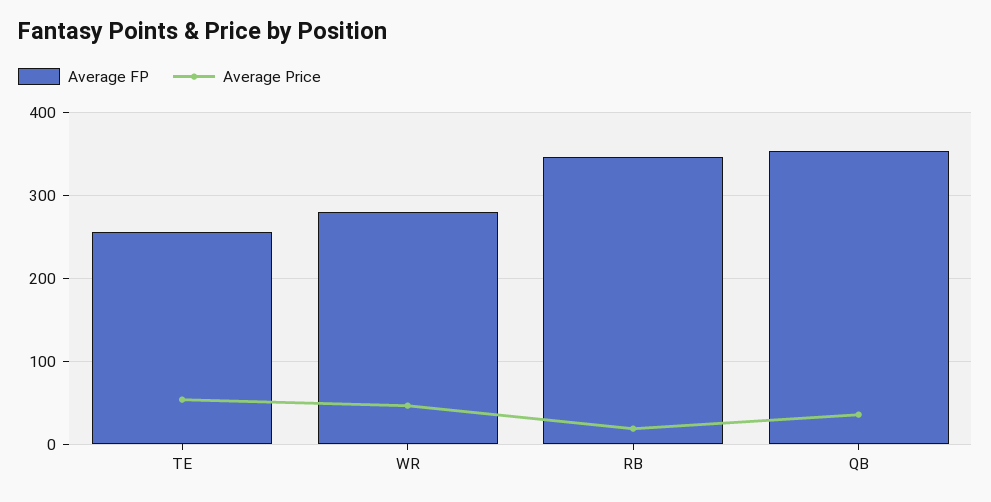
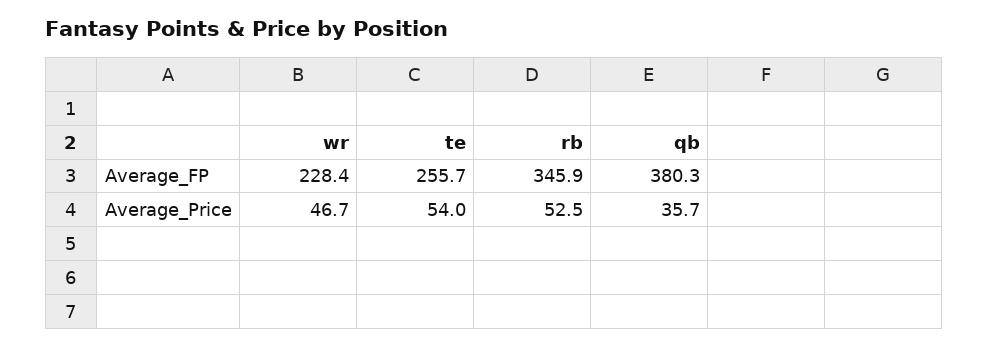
Average FP, WR: 280 -> 228.4
Average Price, RB: 20 -> 52.5
Average FP, QB: 350 -> 380.3

